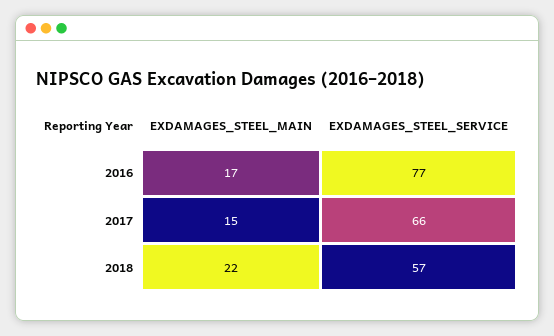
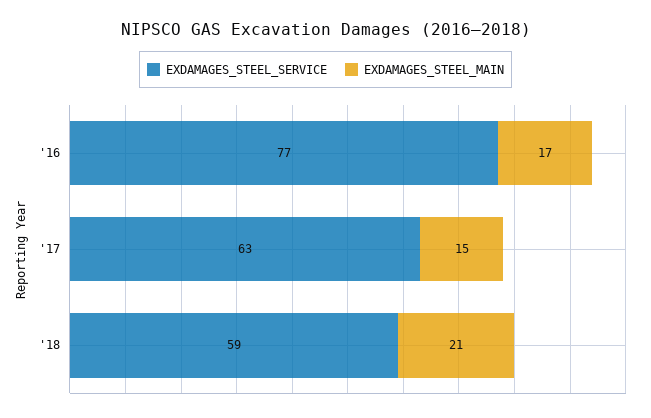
EXDAMAGES_STEEL_SERVICE, 2017: 66 -> 63
EXDAMAGES_STEEL_MAIN, 2018: 22 -> 21
EXDAMAGES_STEEL_SERVICE, 2018: 57 -> 59

